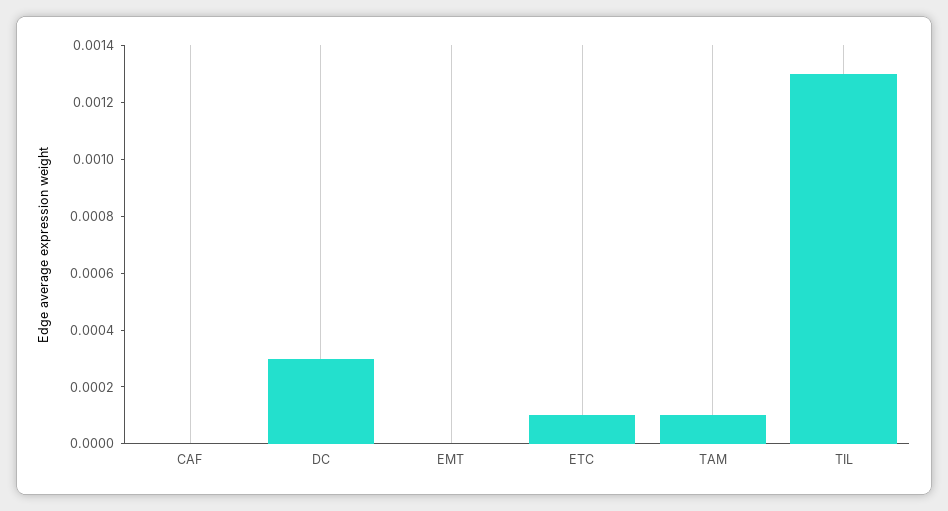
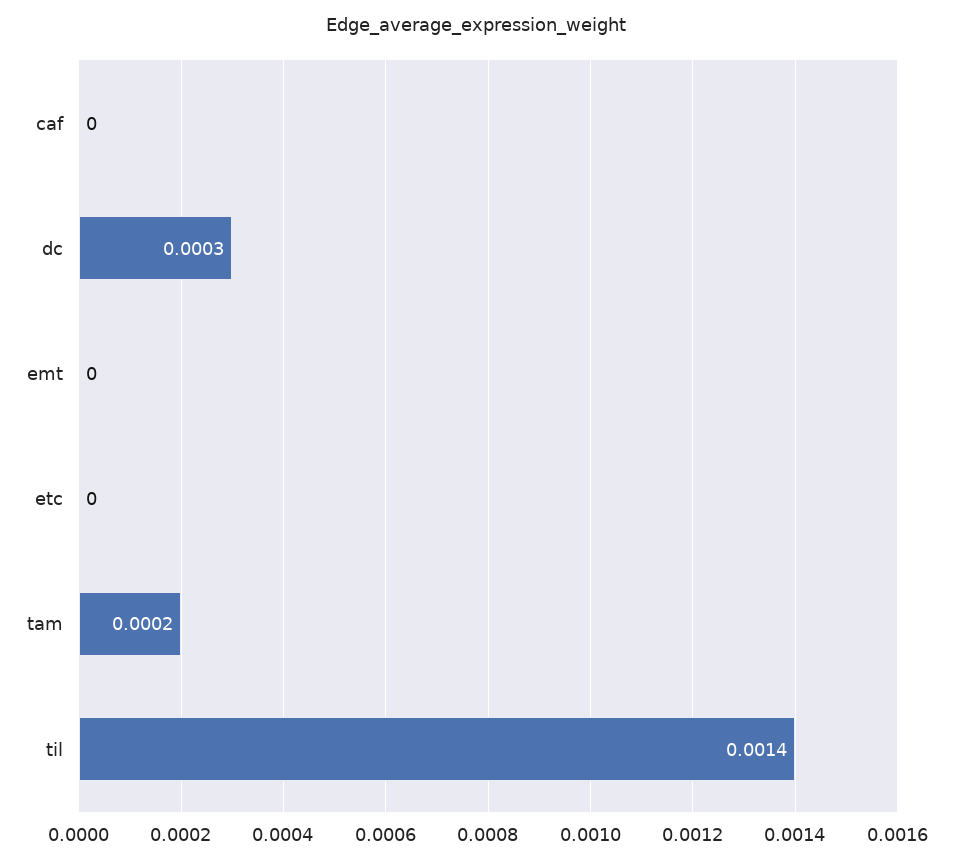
ETC: 0.0001 -> 0
TAM: 0.0001 -> 0.0002
TIL: 0.0013 -> 0.0014

